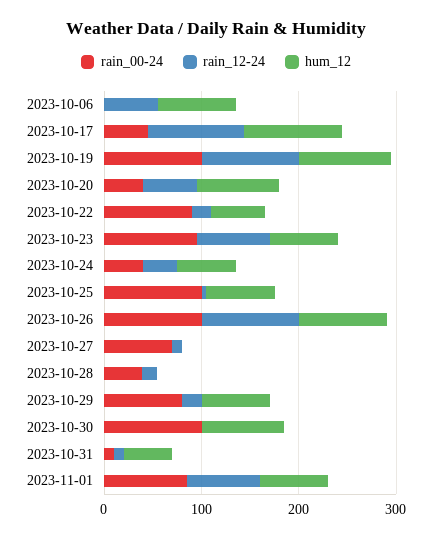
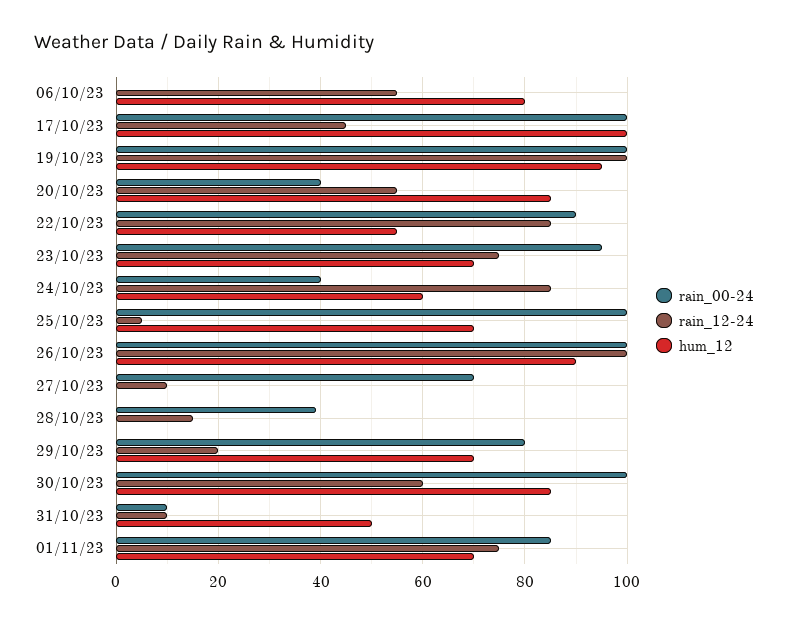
rain_00-24, 2023-10-17: 40 -> 100
rain_12-24, 2023-10-17: 100 -> 45
rain_12-24, 2023-10-22: 20 -> 85
rain_12-24, 2023-10-24: 40 -> 85
rain_12-24, 2023-10-30: 0 -> 60

